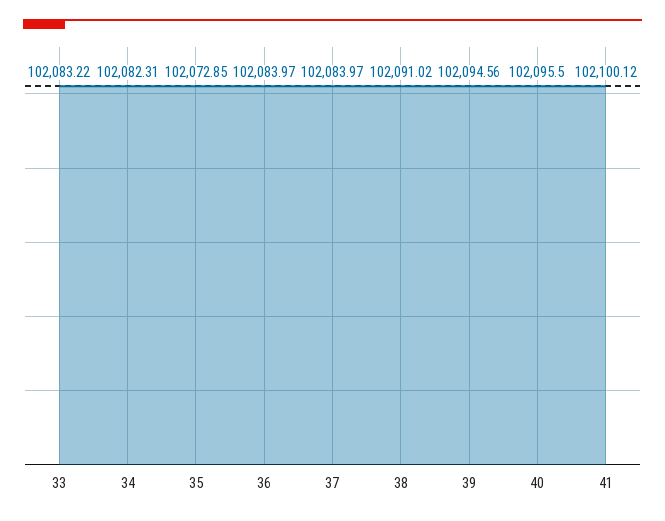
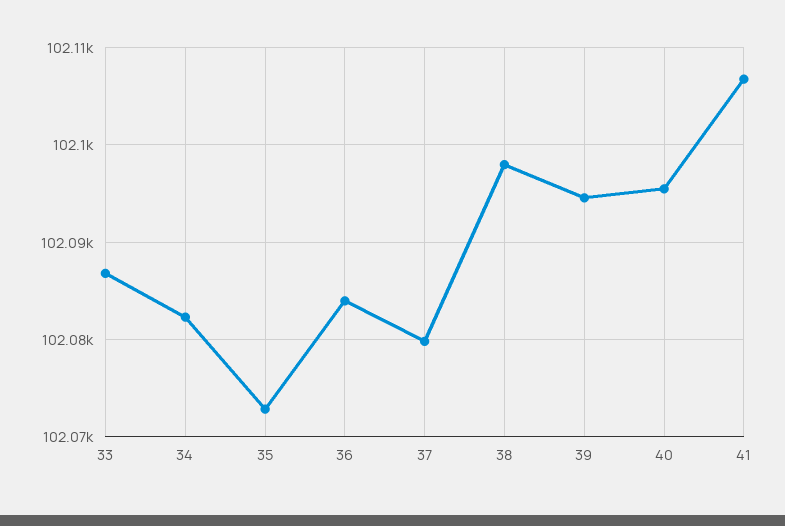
33: 102083.22 -> 102087
37: 102083.97 -> 102080
38: 102091.02 -> 102098
41: 102100.12 -> 102107

